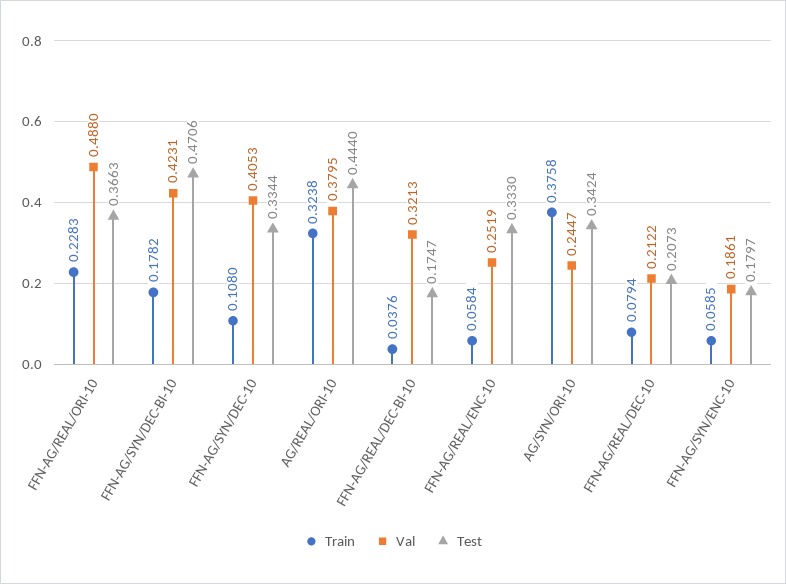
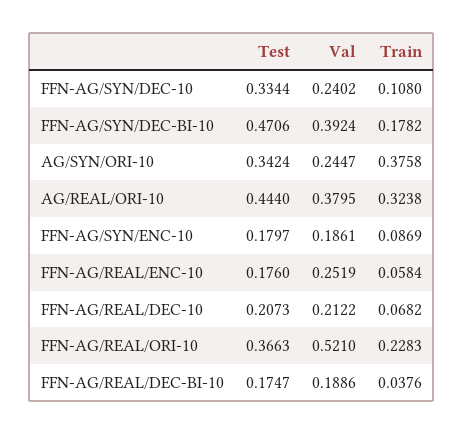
Val, FFN-AG/REAL/ORI-10: 0.488 -> 0.521
Val, FFN-AG/SYN/DEC-BI-10: 0.4231 -> 0.3924
Val, FFN-AG/SYN/DEC-10: 0.4053 -> 0.2402
Val, FFN-AG/REAL/DEC-BI-10: 0.3213 -> 0.1886
Test, FFN-AG/REAL/ENC-10: 0.333 -> 0.176
Train, FFN-AG/REAL/DEC-10: 0.0794 -> 0.0682
Train, FFN-AG/SYN/ENC-10: 0.0585 -> 0.0869

